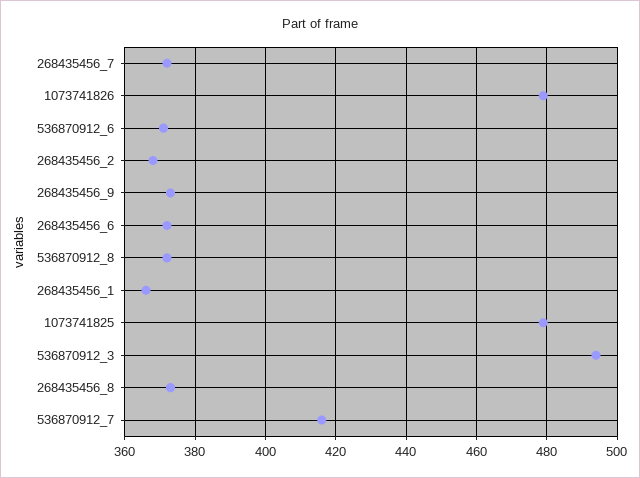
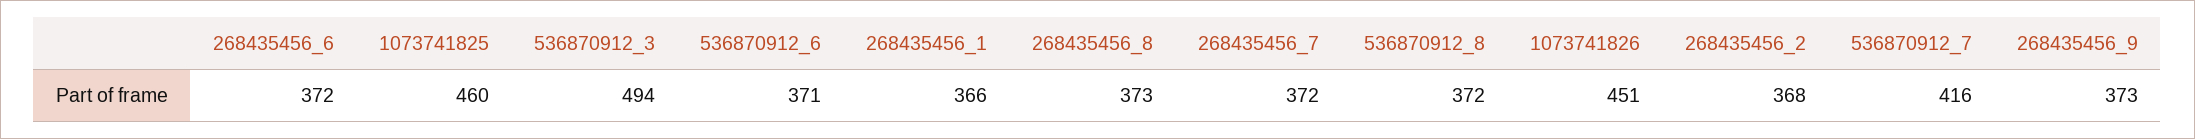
1073741826: 480 -> 451
1073741825: 480 -> 460

